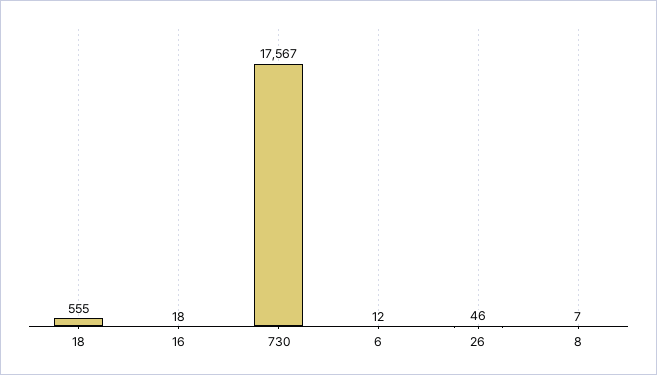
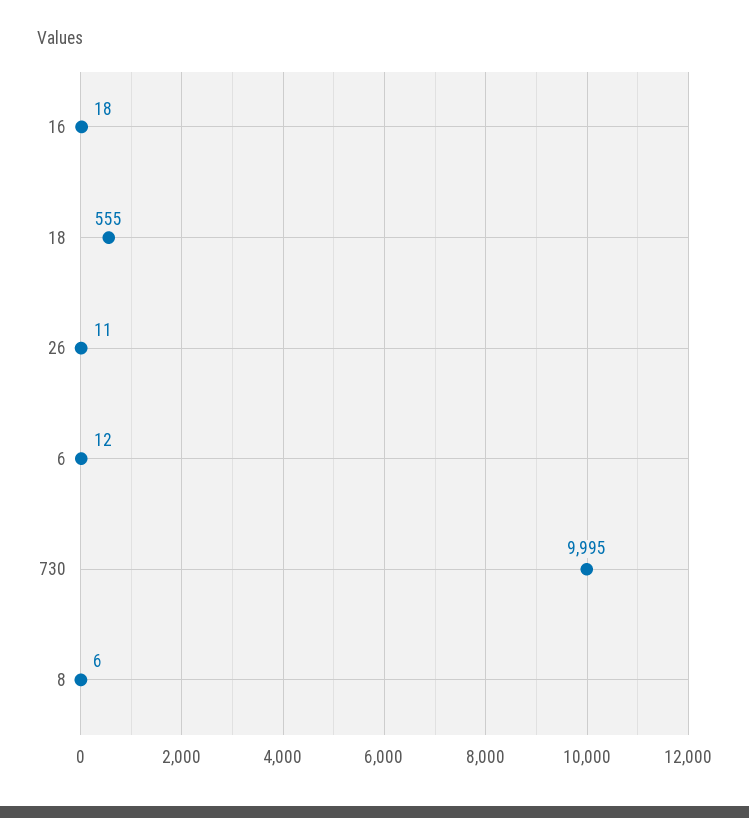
730: 17567 -> 9995
26: 46 -> 11
8: 7 -> 6

